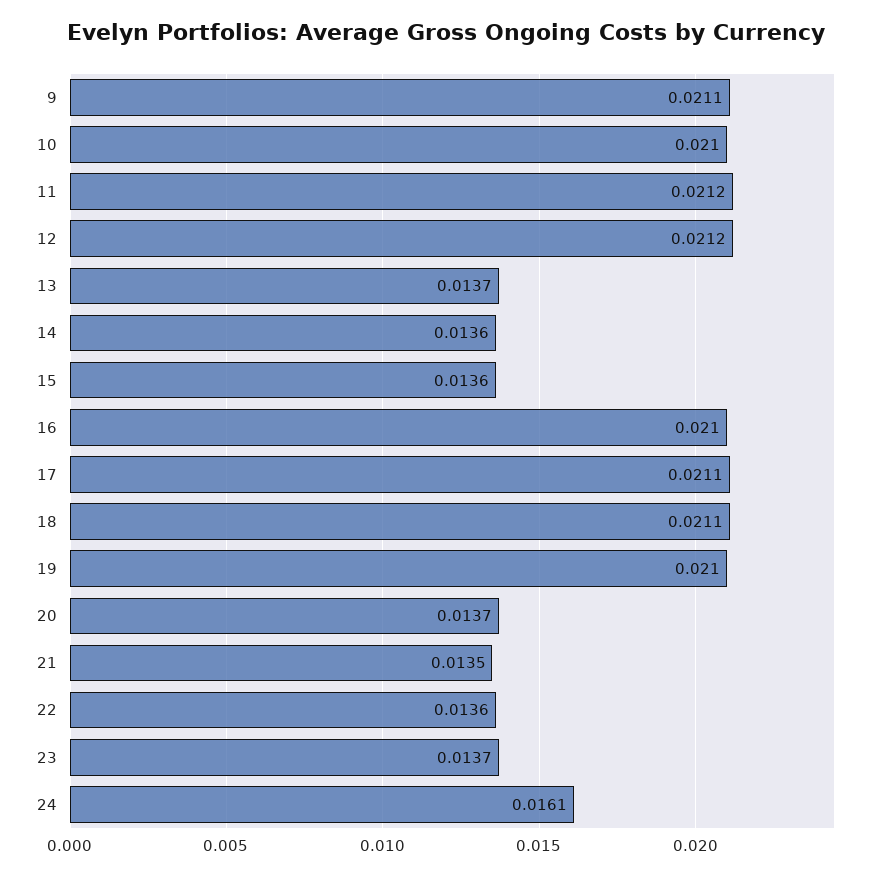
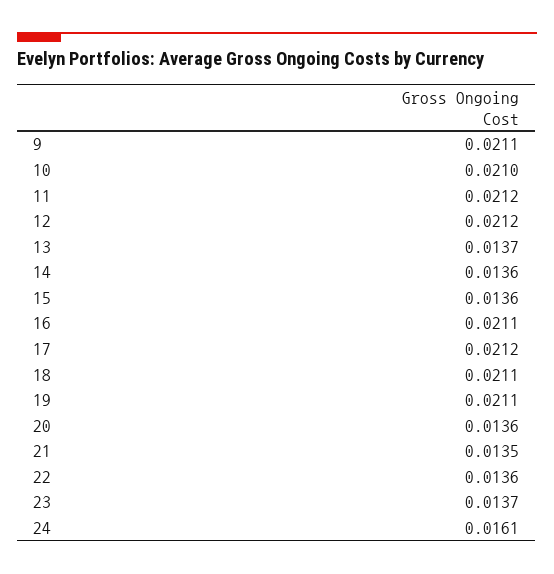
16: 0.021 -> 0.0211
17: 0.0211 -> 0.0212
19: 0.021 -> 0.0211
20: 0.0137 -> 0.0136

